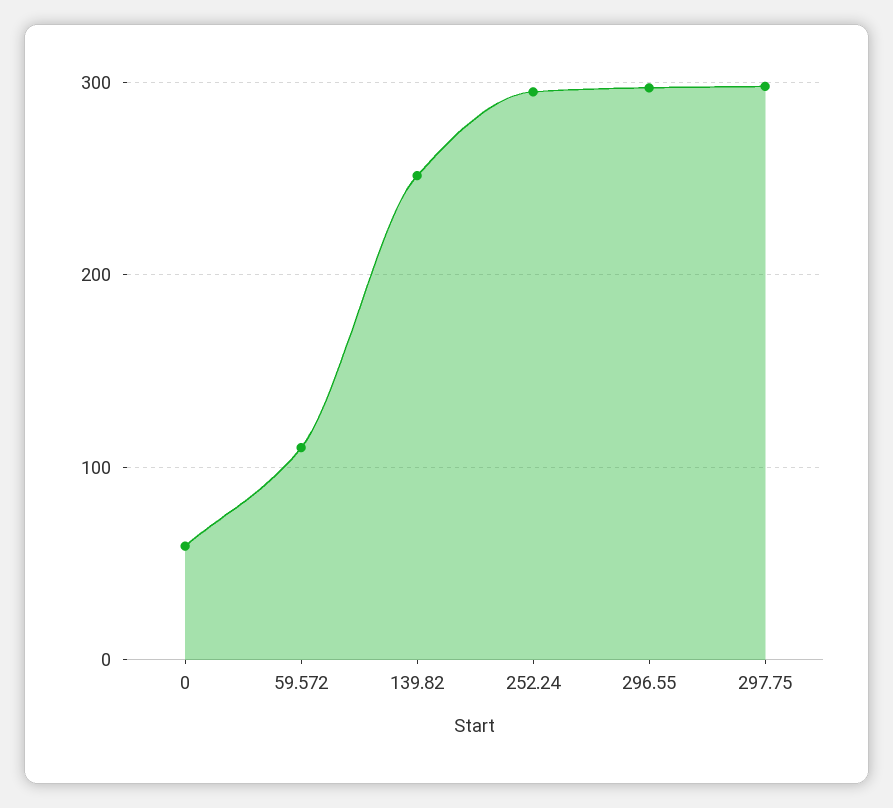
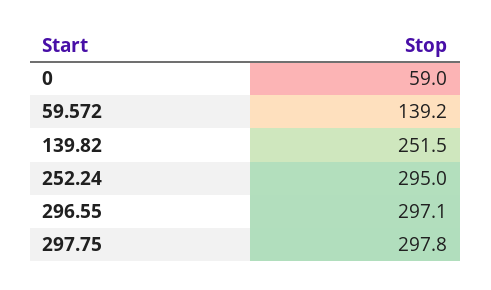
59.572: 110 -> 139.2

